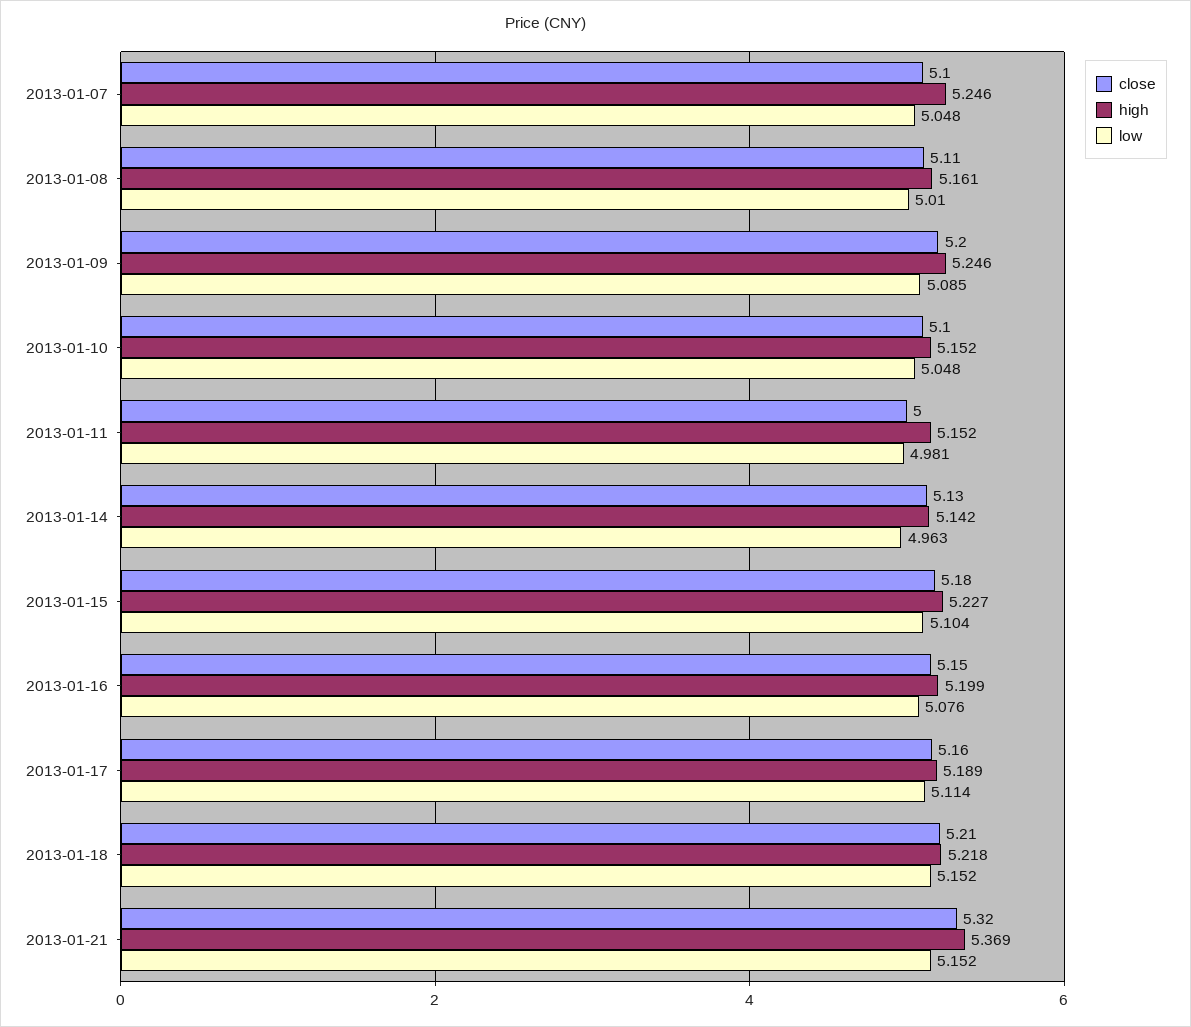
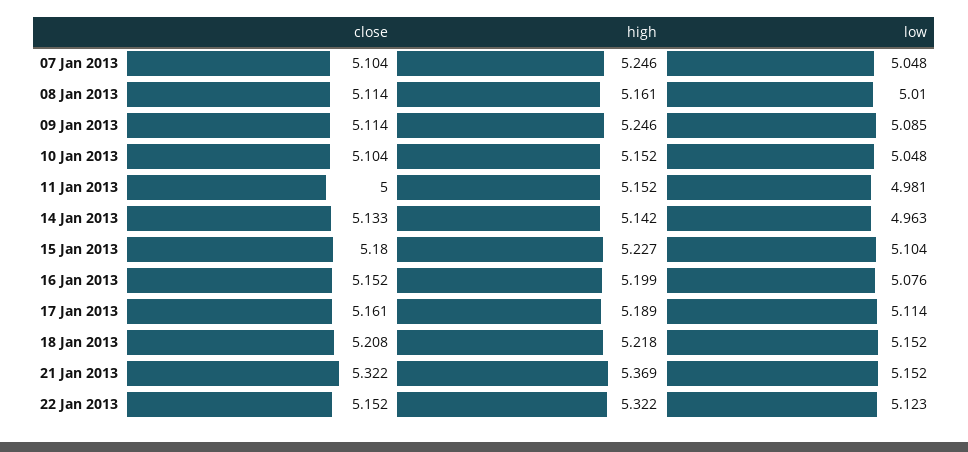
close, 2013-01-09: 5.2 -> 5.114
close, 22 Jan 2013: none -> 5.152
high, 22 Jan 2013: none -> 5.322
low, 22 Jan 2013: none -> 5.123

